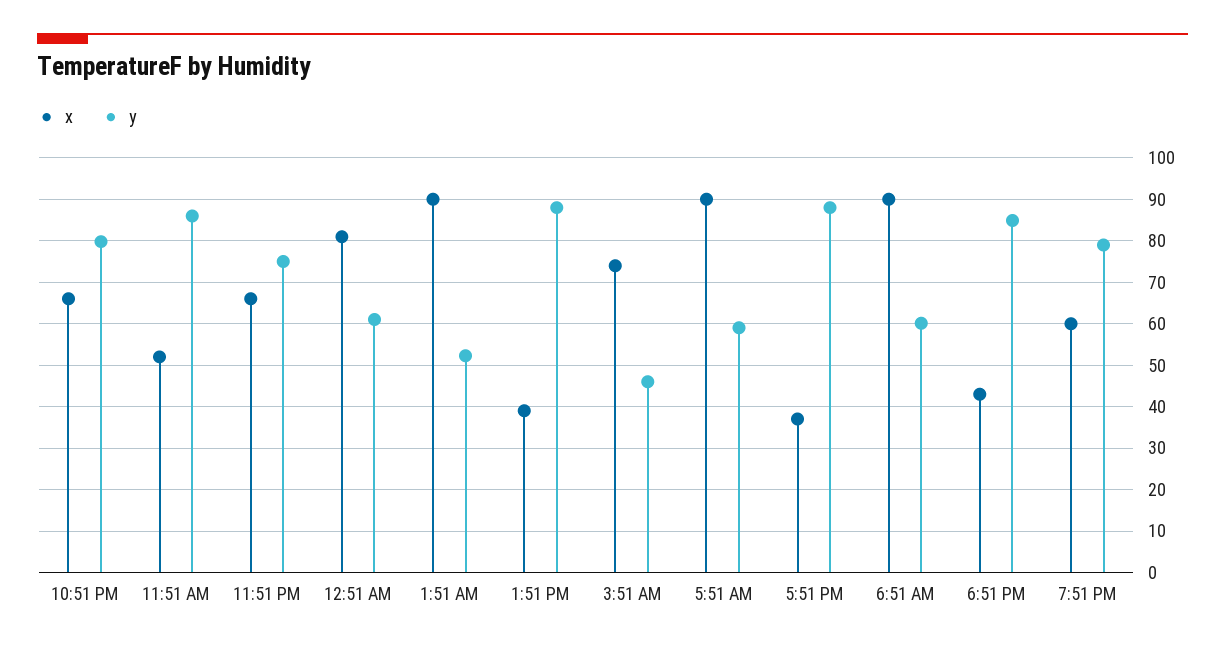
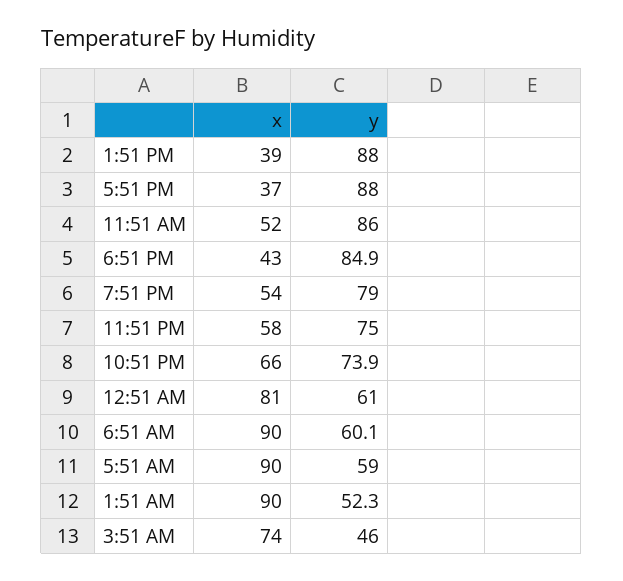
y, 10:51 PM: 80 -> 73.9
x, 11:51 PM: 66 -> 58
x, 7:51 PM: 60 -> 54

